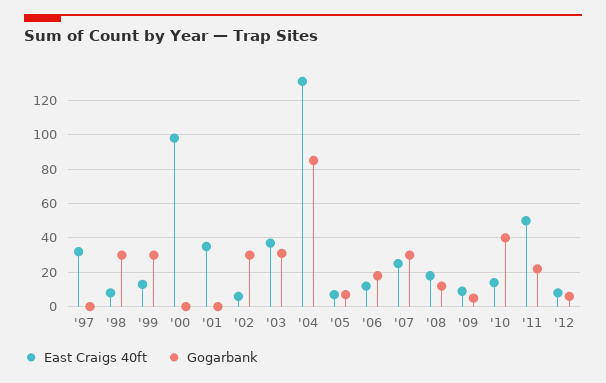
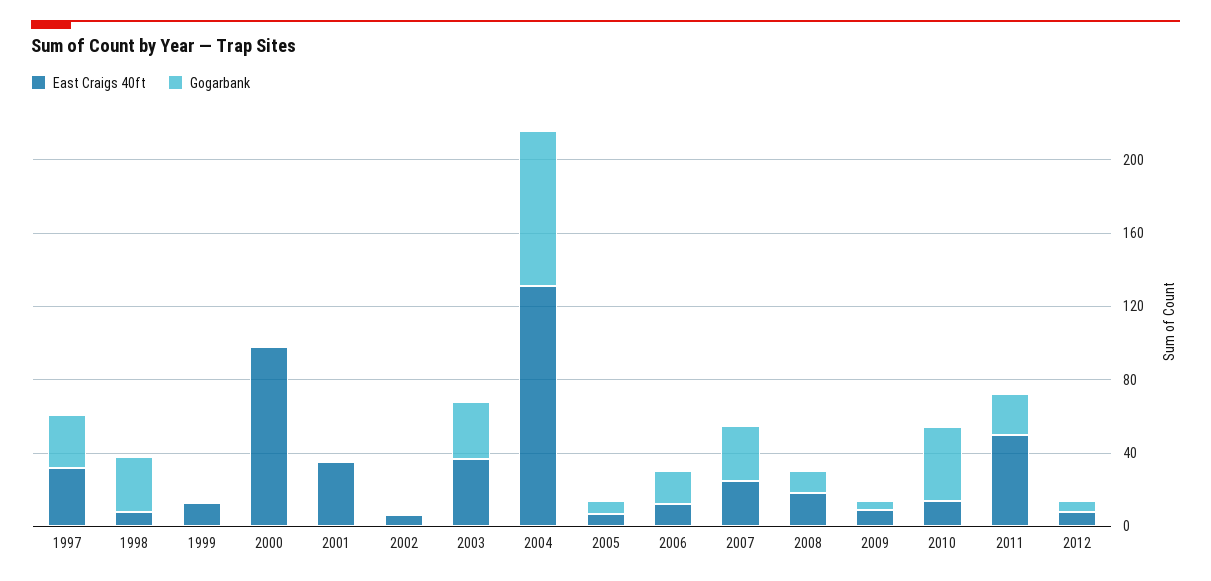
Gogarbank, '97: 0 -> 30
Gogarbank, '99: 30 -> 0
Gogarbank, '02: 30 -> 0

